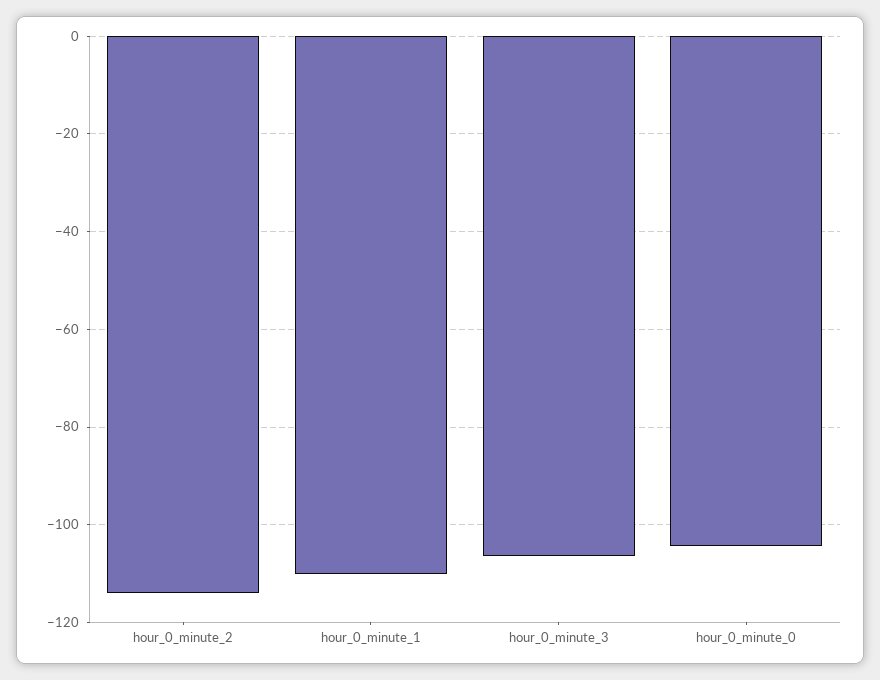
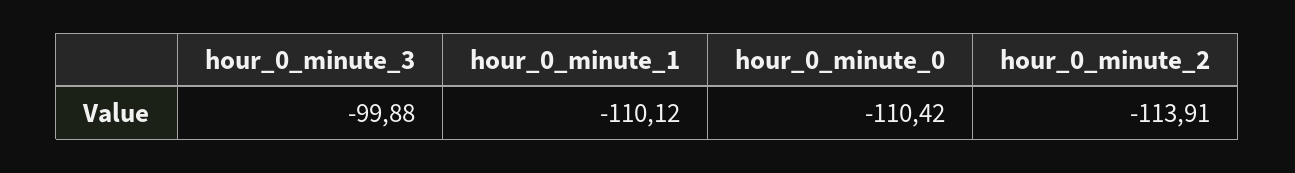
hour_0_minute_3: -106 -> -99.88
hour_0_minute_0: -104 -> -110.42

